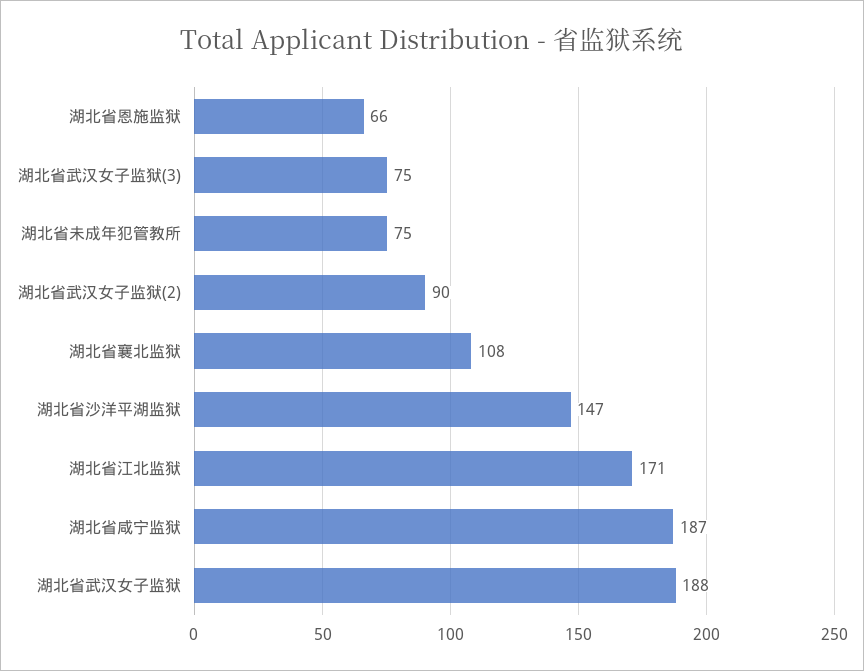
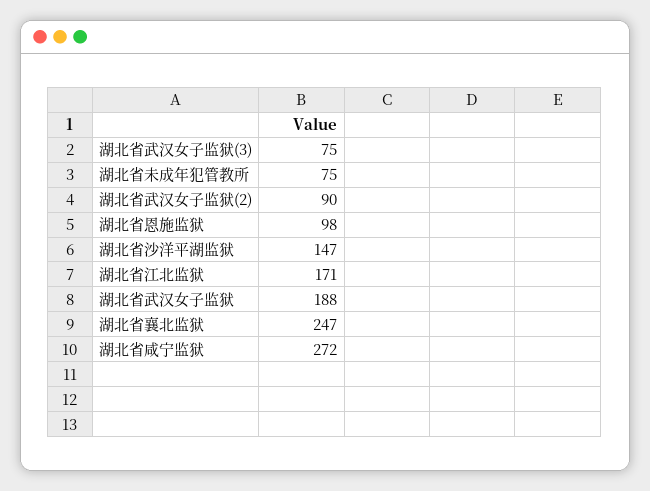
湖北省恩施监狱: 66 -> 98
湖北省襄北监狱: 108 -> 247
湖北省咸宁监狱: 187 -> 272

